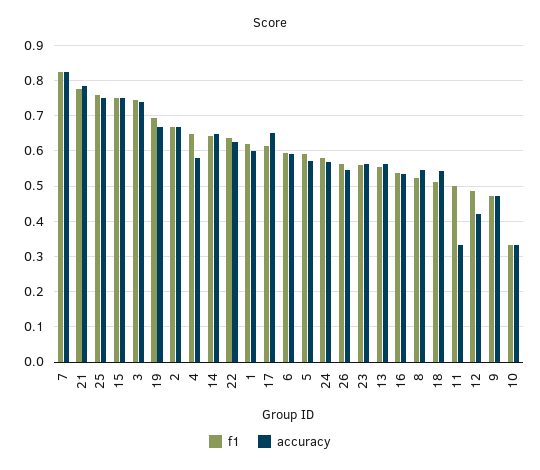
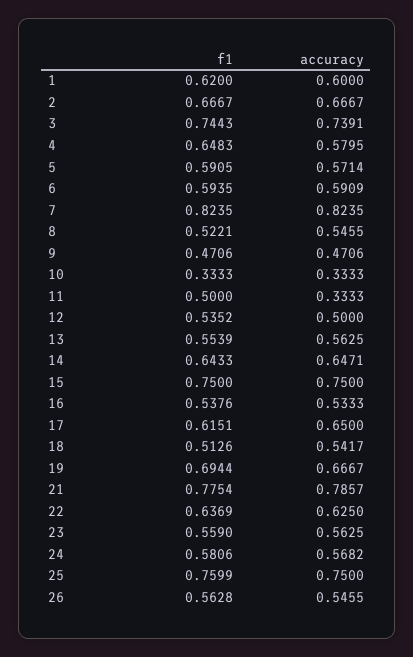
f1, 12: 0.48 -> 0.5352
accuracy, 12: 0.42 -> 0.5

